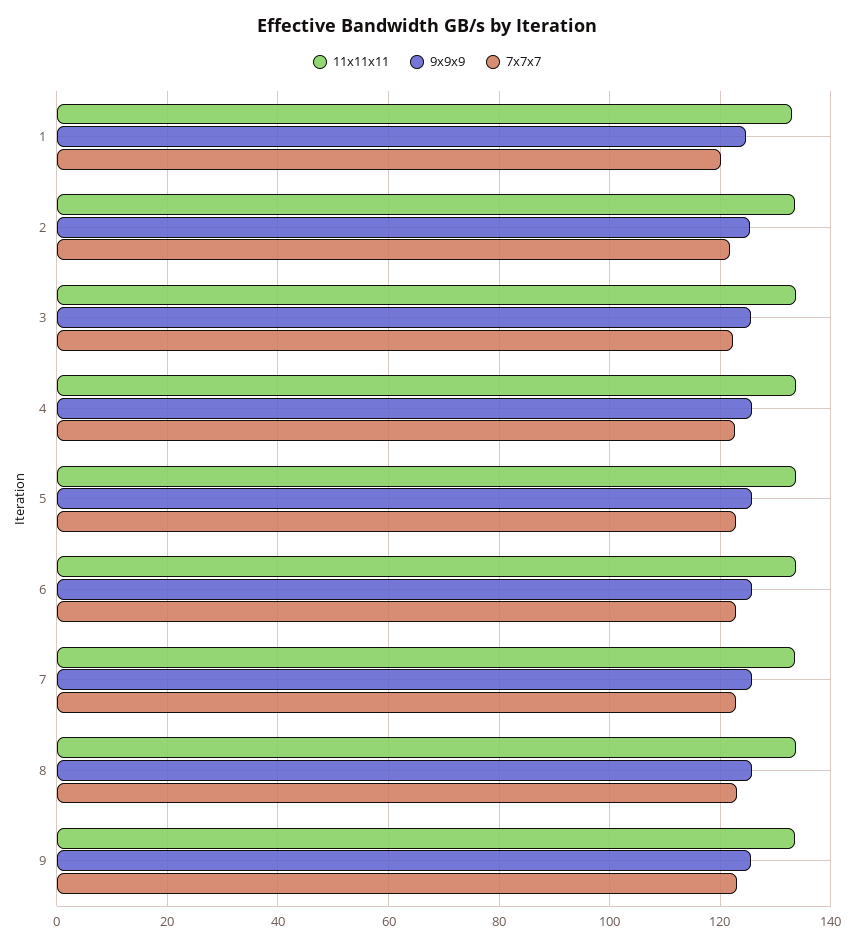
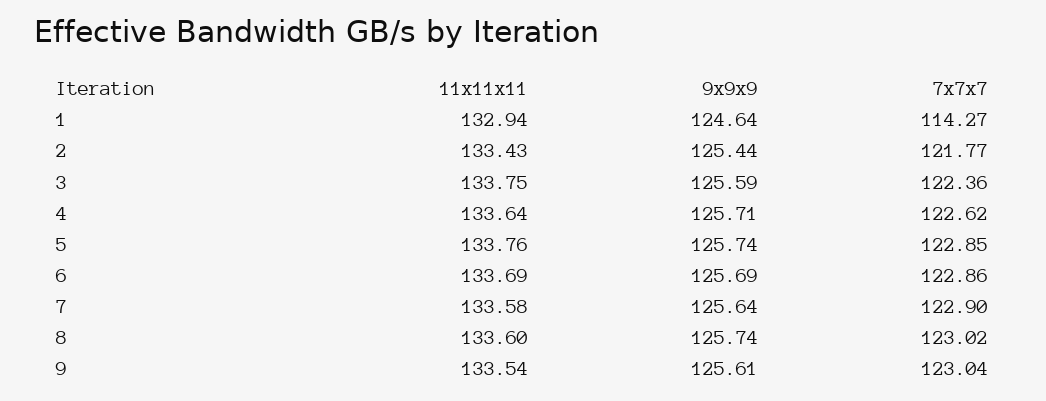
7x7x7, 1: 120 -> 114.27

